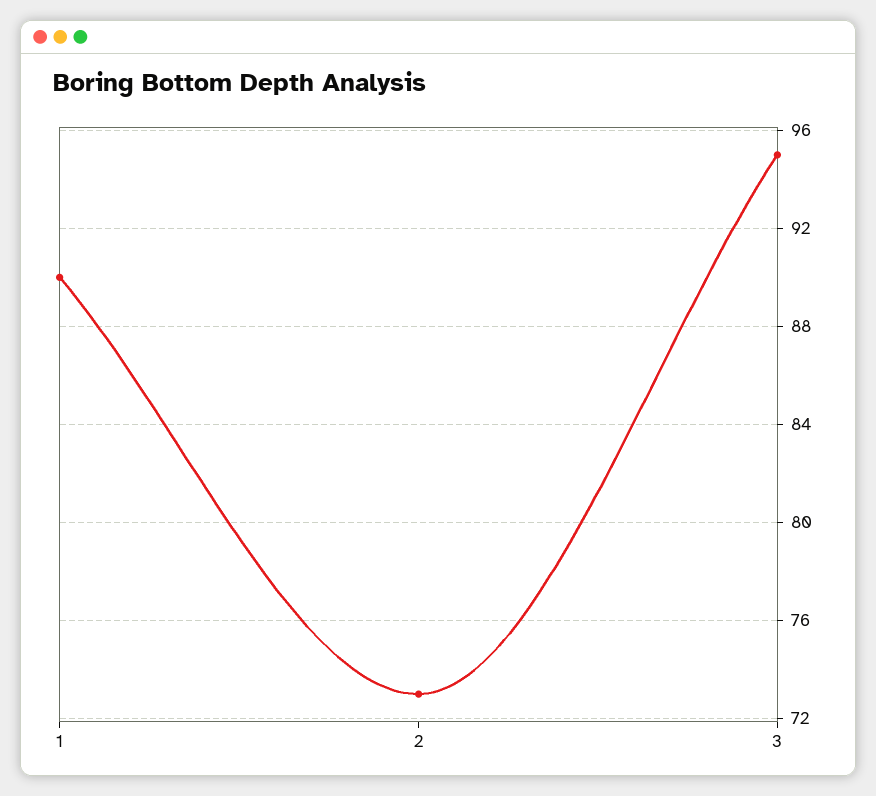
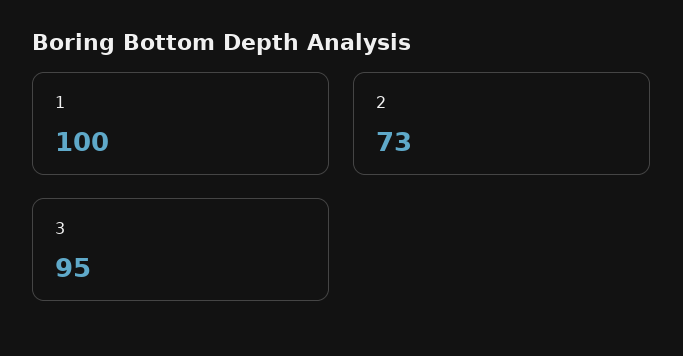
1: 90 -> 100

